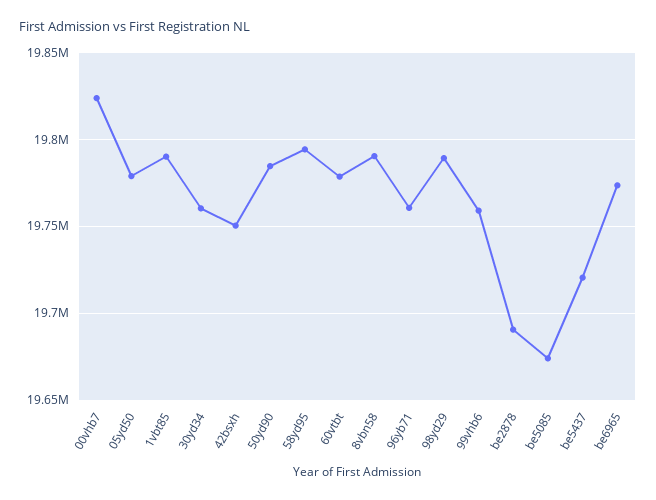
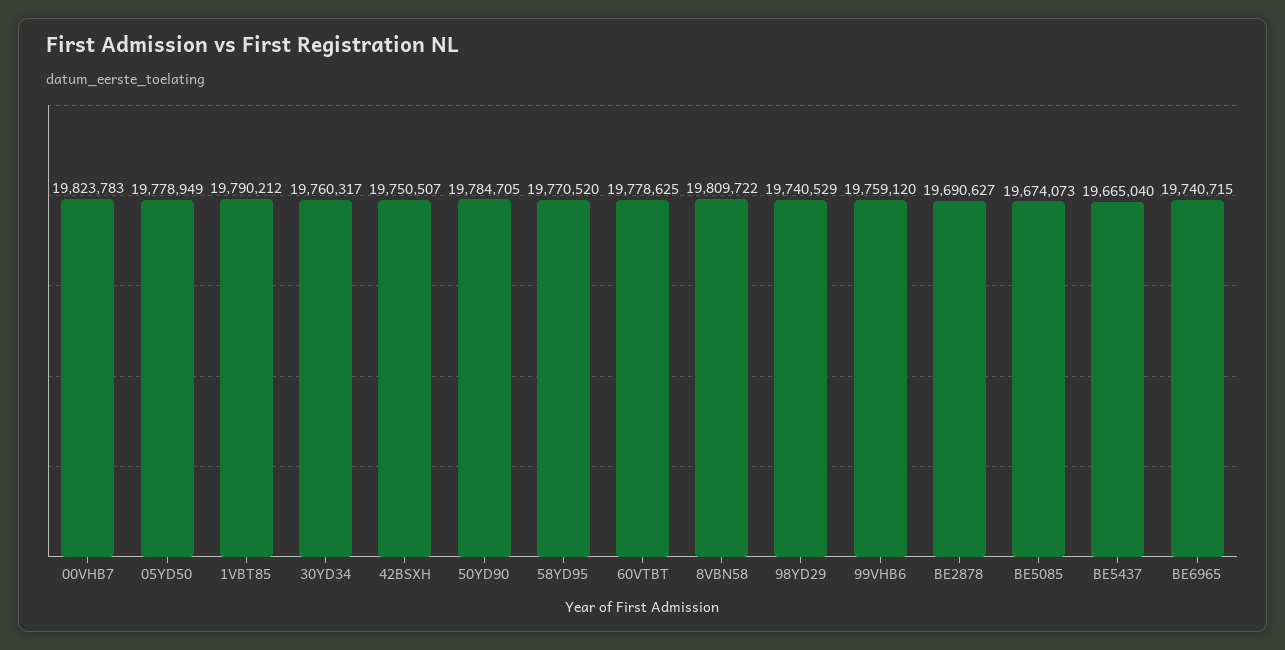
58yd95: 19795000 -> 19770520
8vbn58: 19790000 -> 19809722
96yb71: 19760000 -> none
98yd29: 19790000 -> 19740529
be5437: 19720000 -> 19665040
be6965: 19775000 -> 19740715

